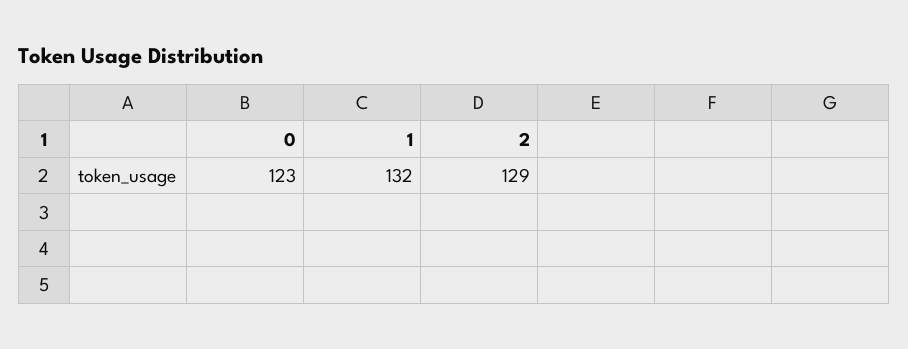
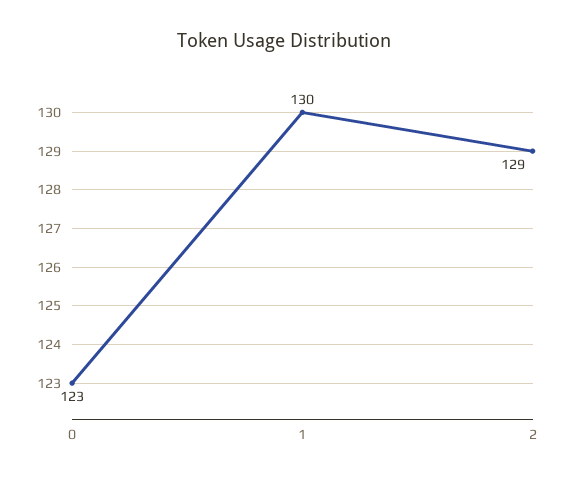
1: 132 -> 130

